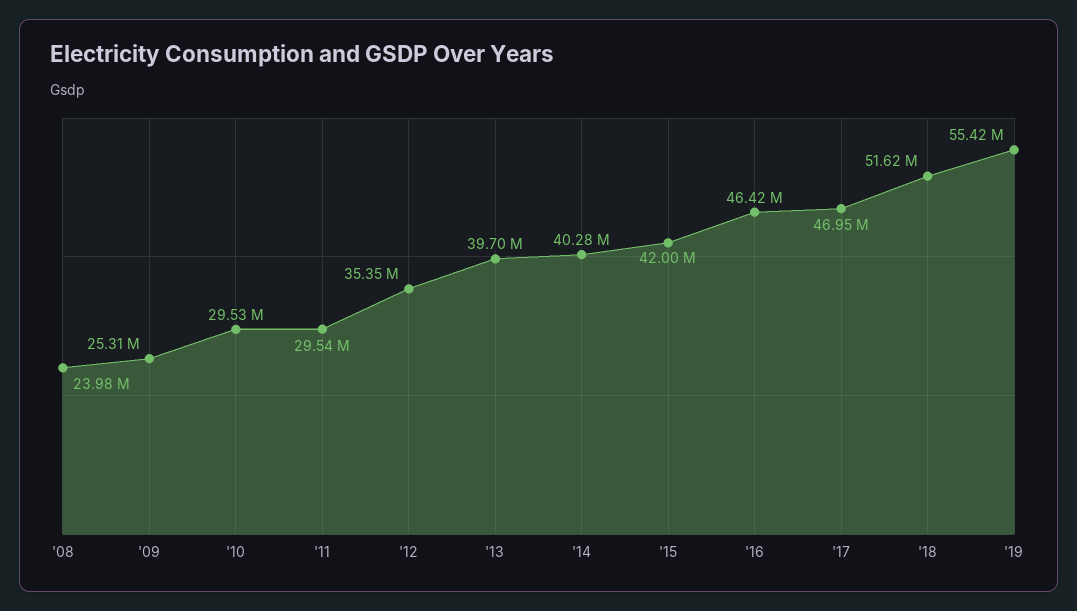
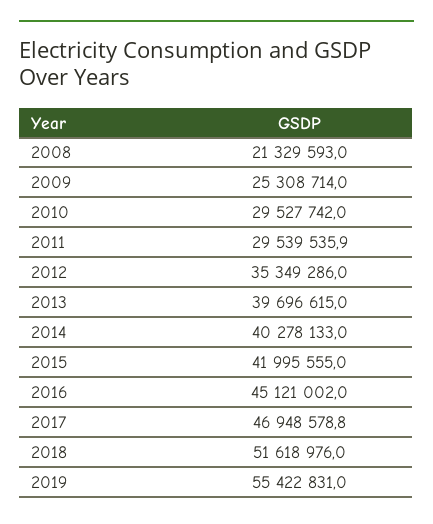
'08: 23980000 -> 21329593
'16: 46420000 -> 45121002

